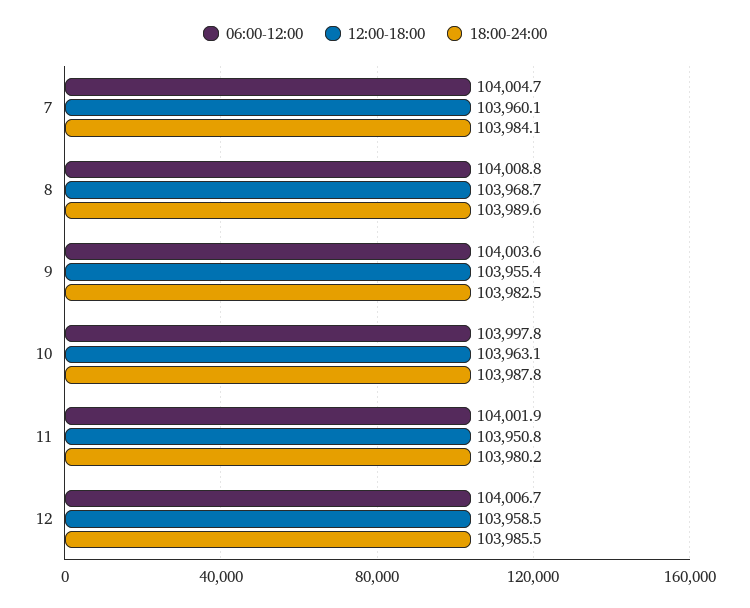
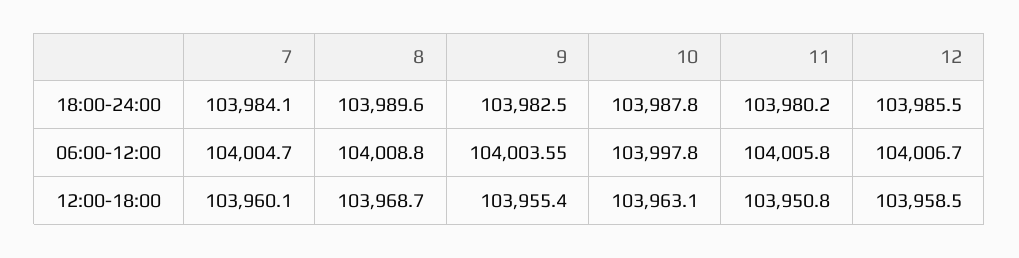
06:00-12:00, 11: 104001.9 -> 104005.8

